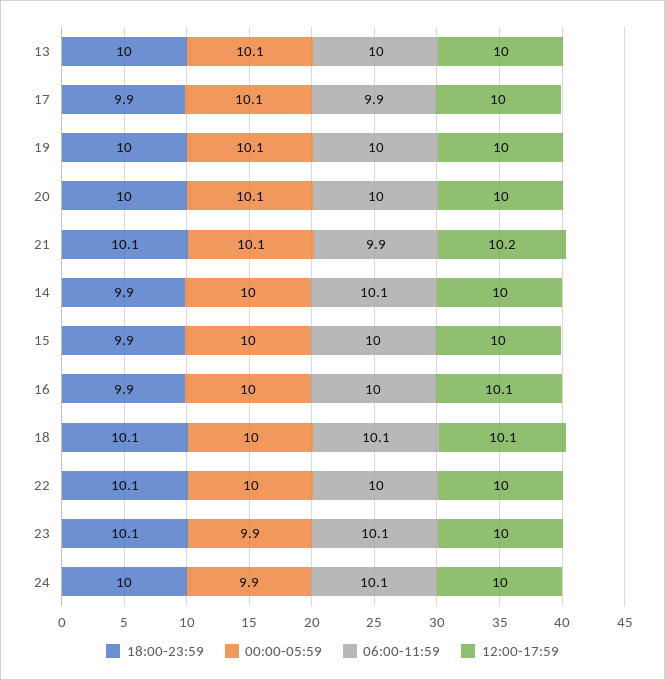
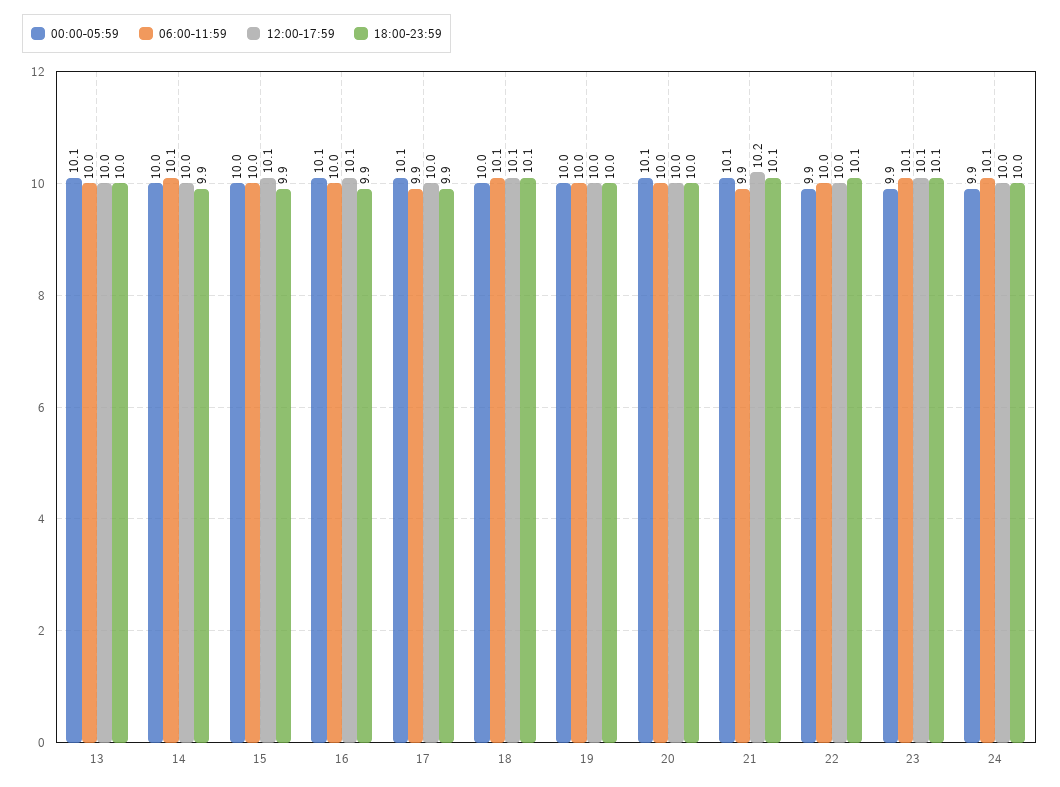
00:00-05:59, 19: 10.1 -> 10
12:00-17:59, 15: 10 -> 10.1
00:00-05:59, 16: 10 -> 10.1
00:00-05:59, 22: 10 -> 9.9
12:00-17:59, 23: 10 -> 10.1

